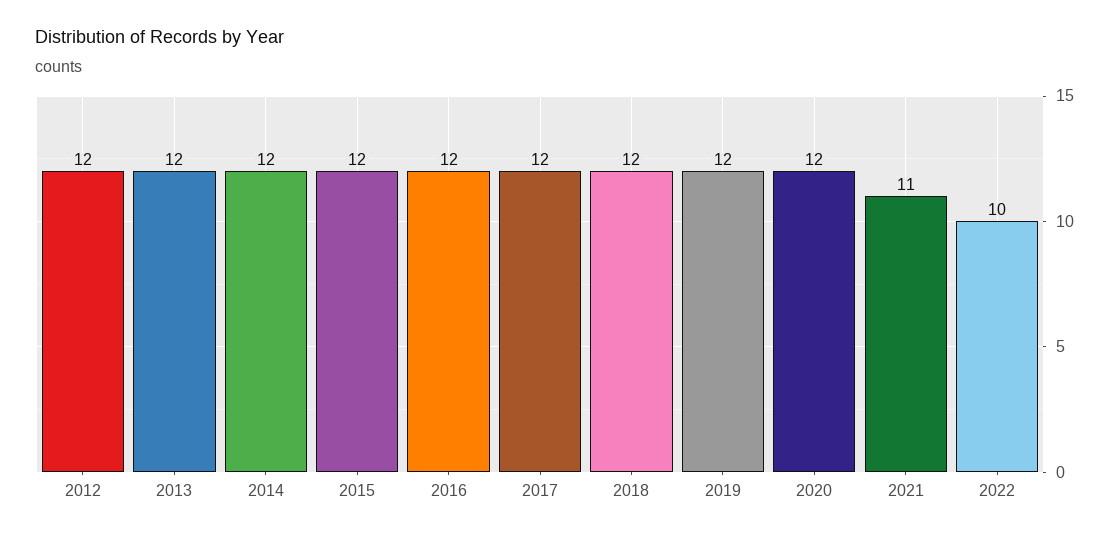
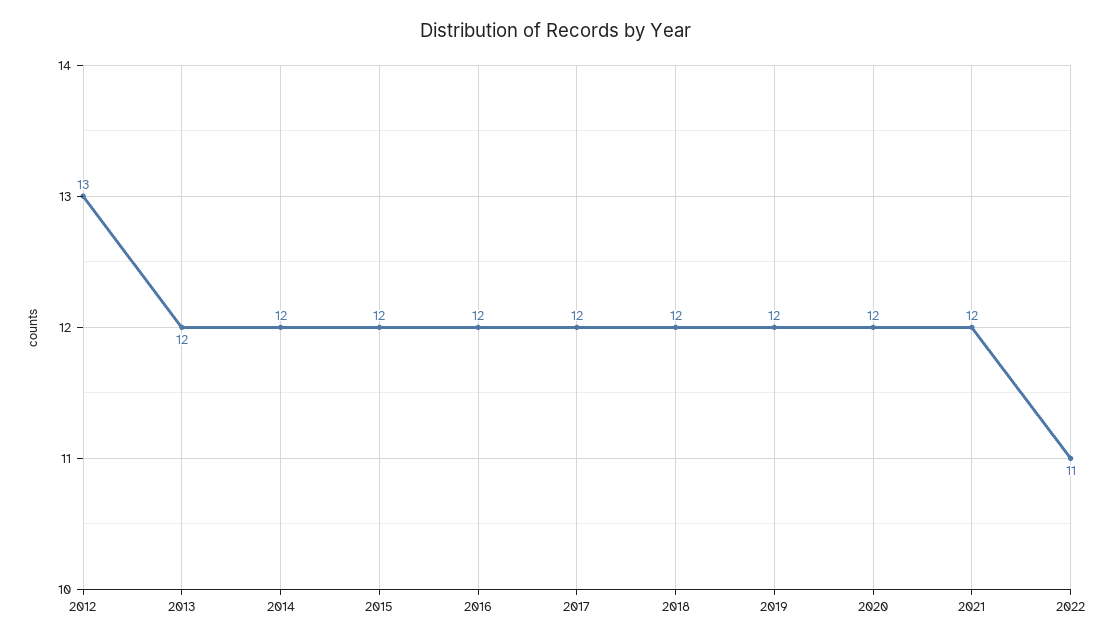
2012: 12 -> 13
2021: 11 -> 12
2022: 10 -> 11

